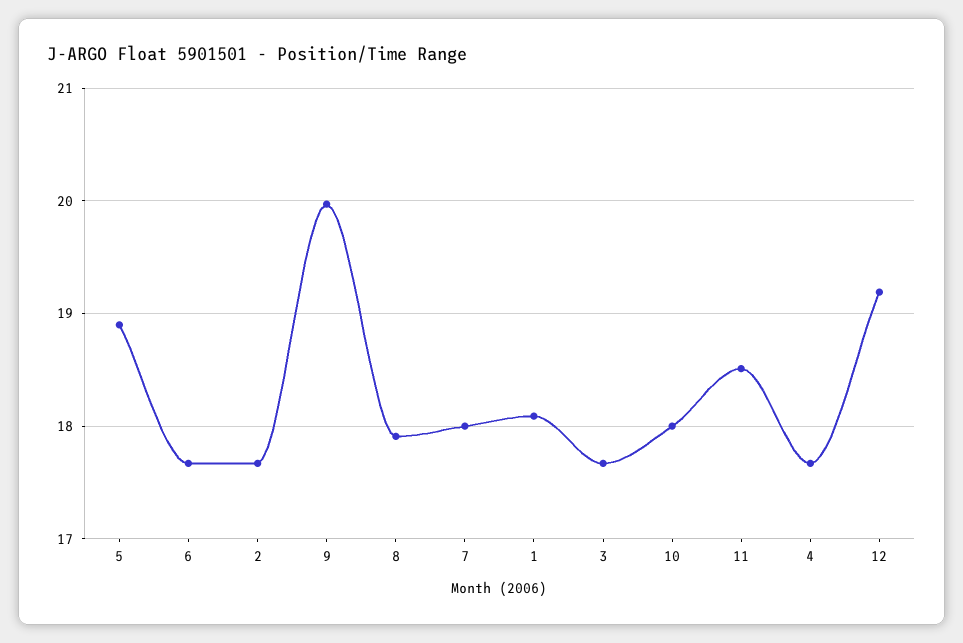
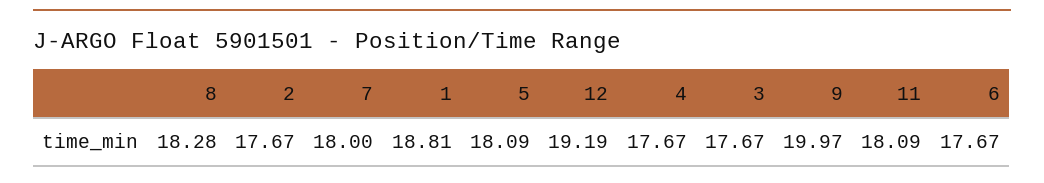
5: 18.9 -> 18.09
8: 17.9 -> 18.28
1: 18.1 -> 18.81
10: 18 -> none
11: 18.5 -> 18.09

